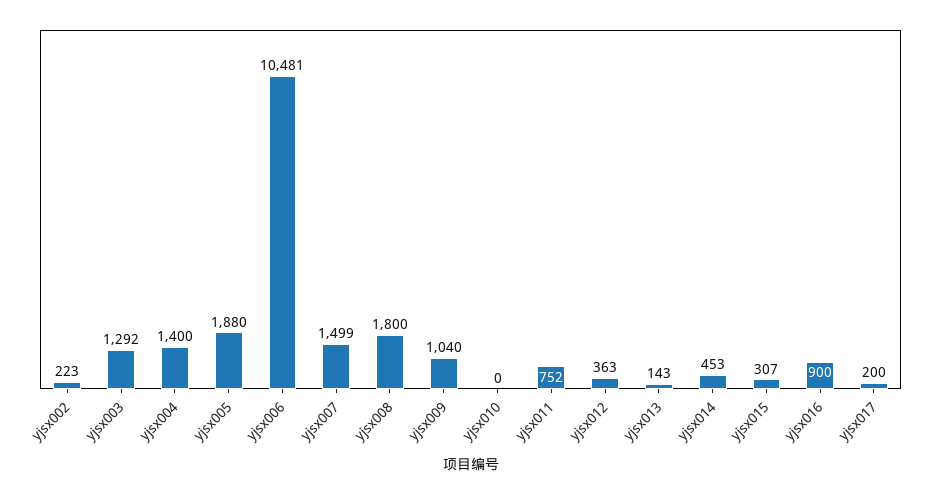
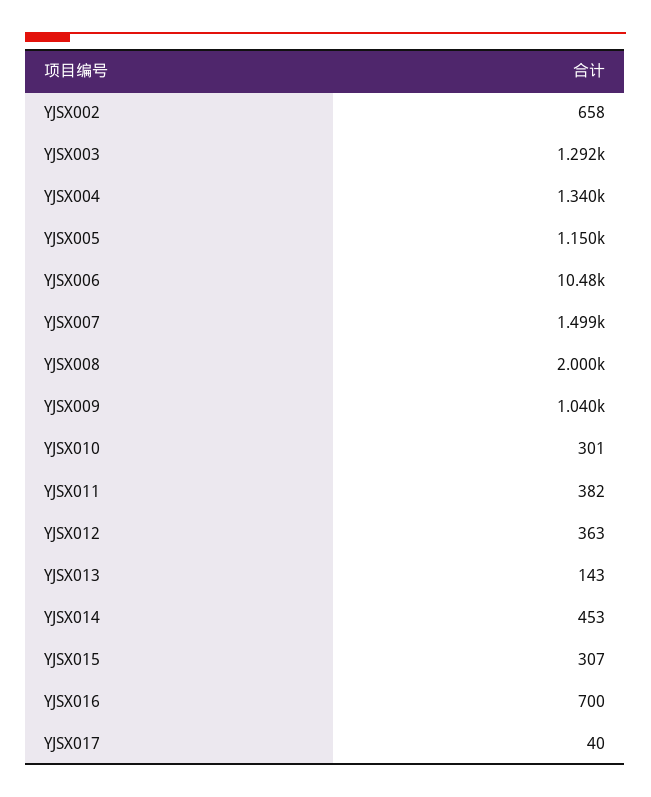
yjsx002: 223 -> 658
yjsx004: 1400 -> 1340
yjsx005: 1880 -> 1150
yjsx008: 1800 -> 2000
yjsx010: 0 -> 301
yjsx011: 752 -> 382
yjsx016: 900 -> 700
yjsx017: 200 -> 40

